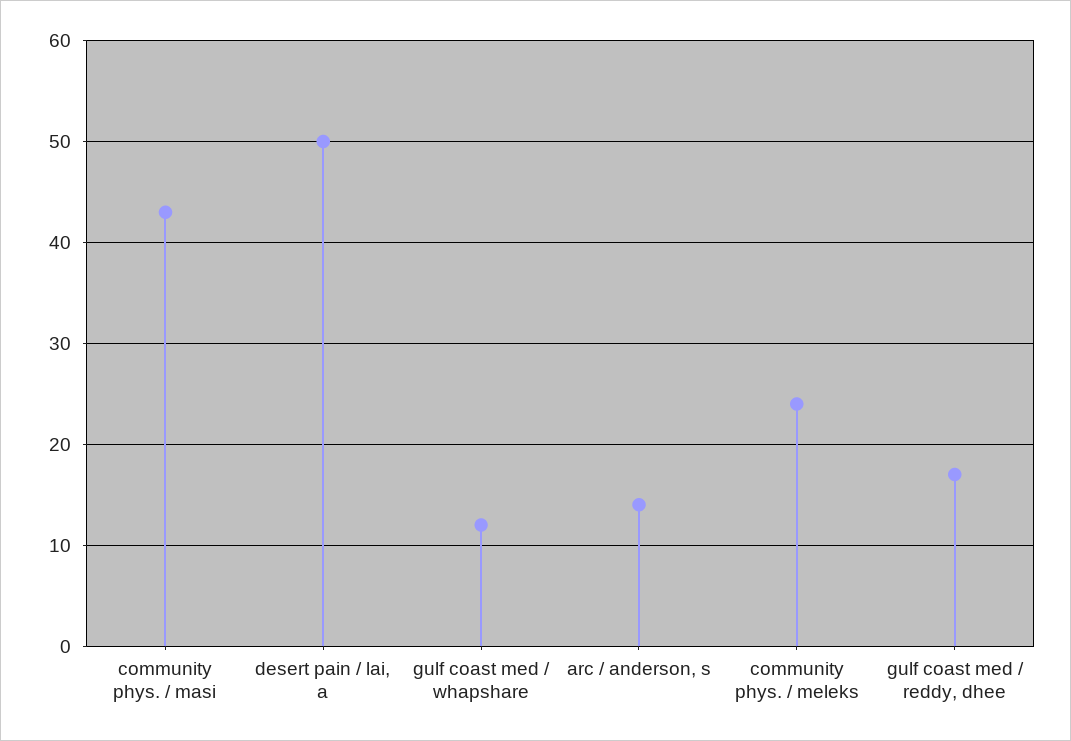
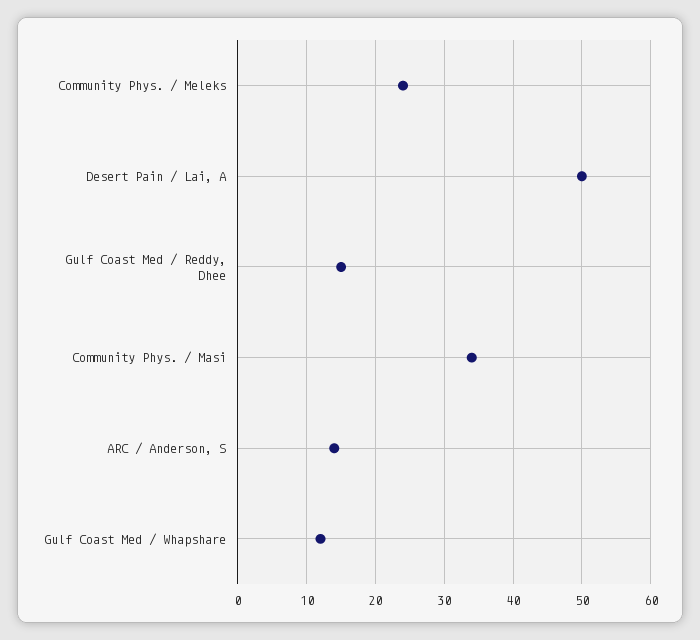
community phys. / masi: 43 -> 34
gulf coast med / reddy, dhee: 17 -> 15

